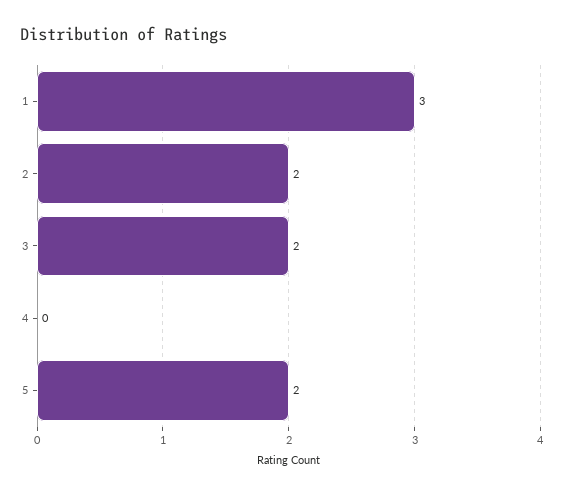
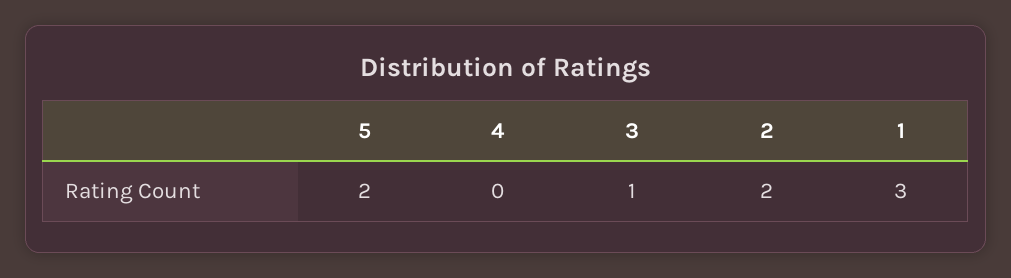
3: 2 -> 1

